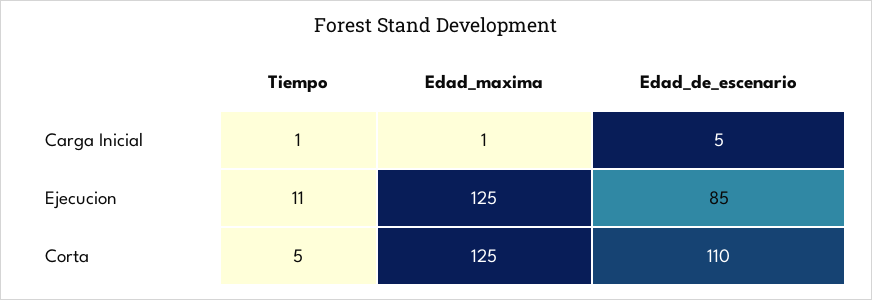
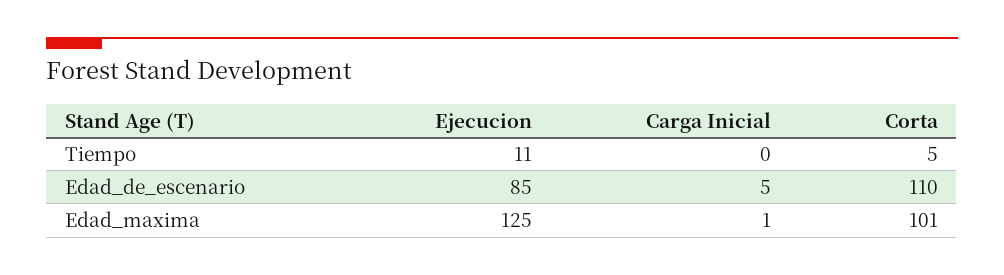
Tiempo, Carga Inicial: 1 -> 0
Edad_maxima, Corta: 125 -> 101

